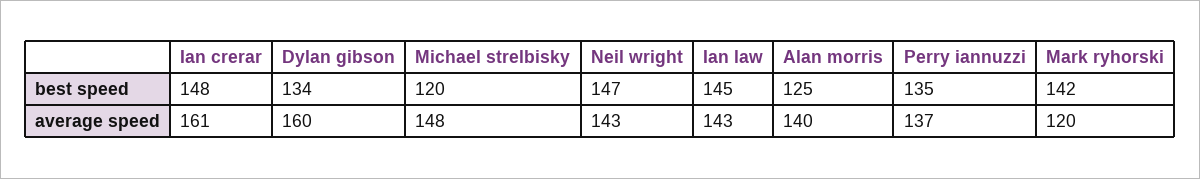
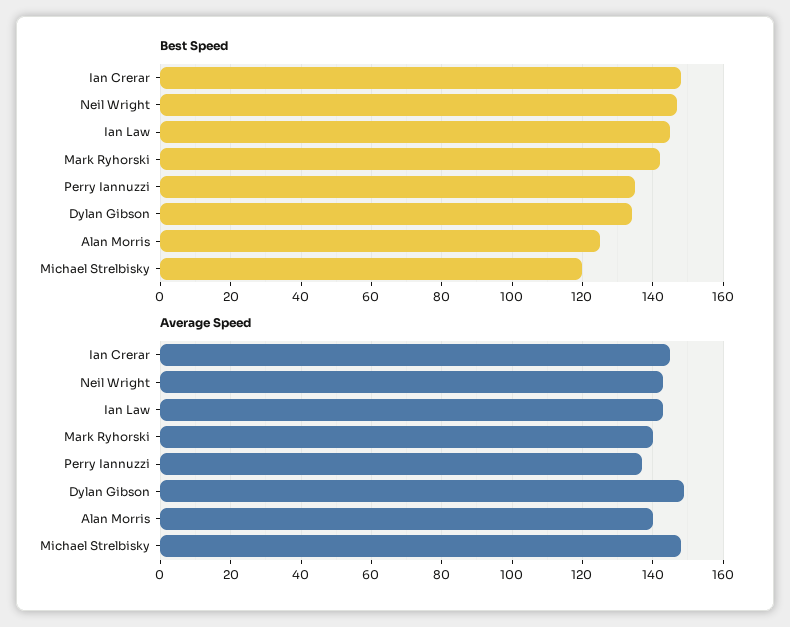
average speed, Ian crerar: 161 -> 145
average speed, Dylan gibson: 160 -> 150
average speed, Mark ryhorski: 120 -> 140

